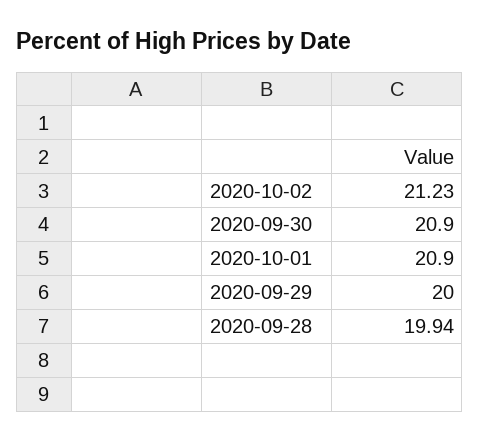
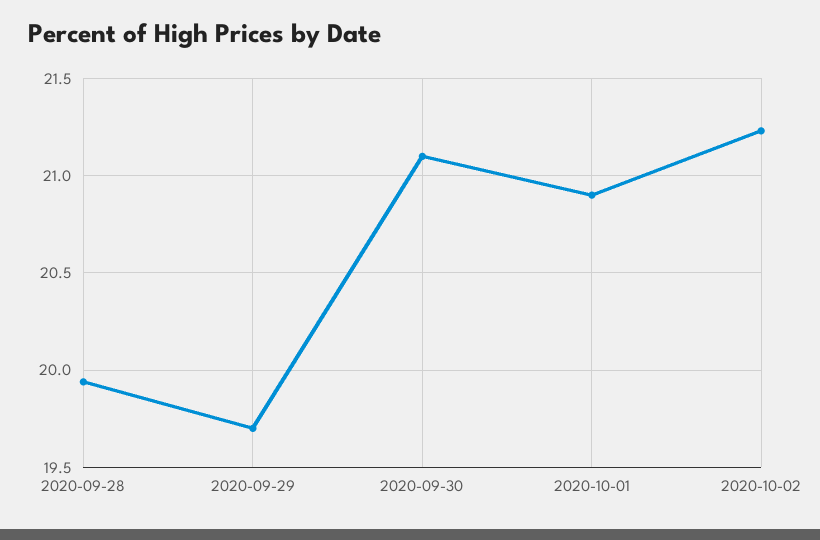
2020-09-30: 20.9 -> 21.1
2020-09-29: 20 -> 19.7

